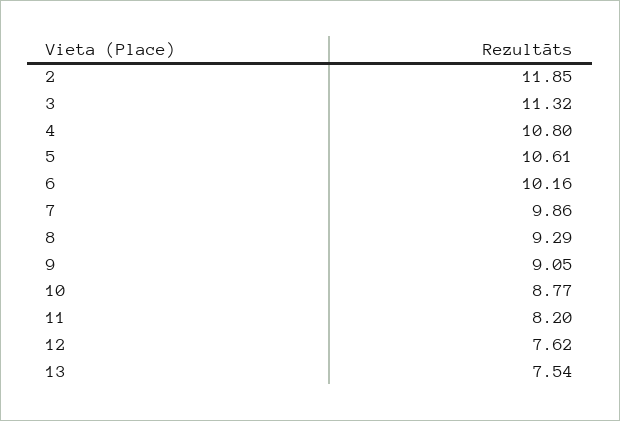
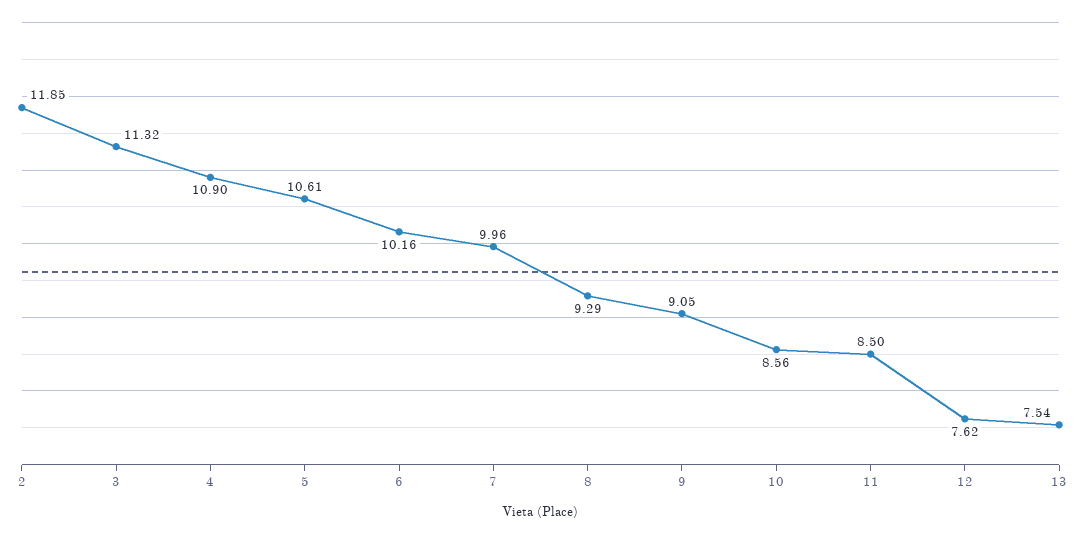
4: 10.8 -> 10.9
7: 9.86 -> 9.96
10: 8.77 -> 8.56
11: 8.2 -> 8.5

